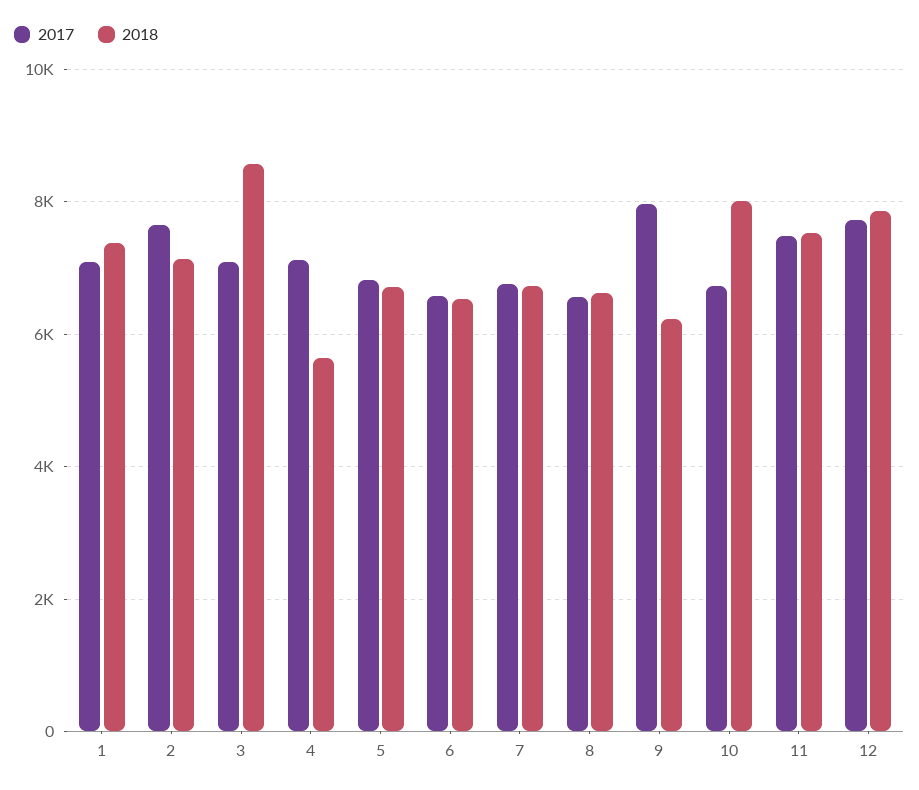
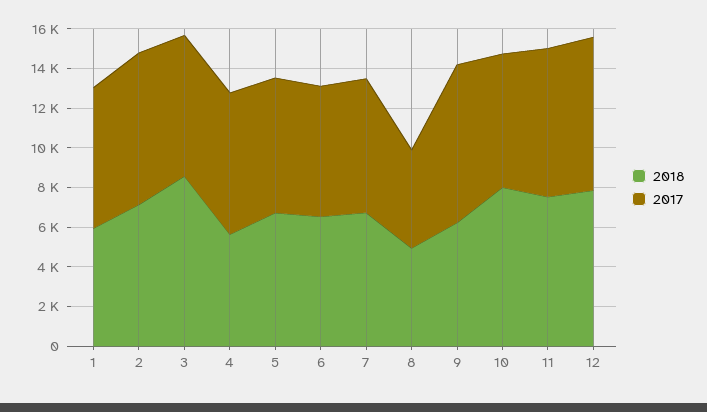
2018, 1: 7400 -> 6000
2017, 8: 6600 -> 5000
2018, 8: 6600 -> 5000

